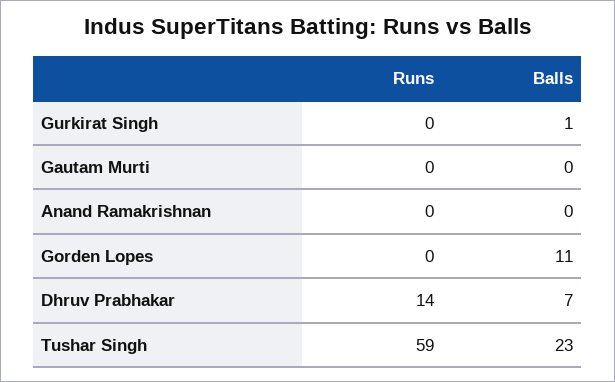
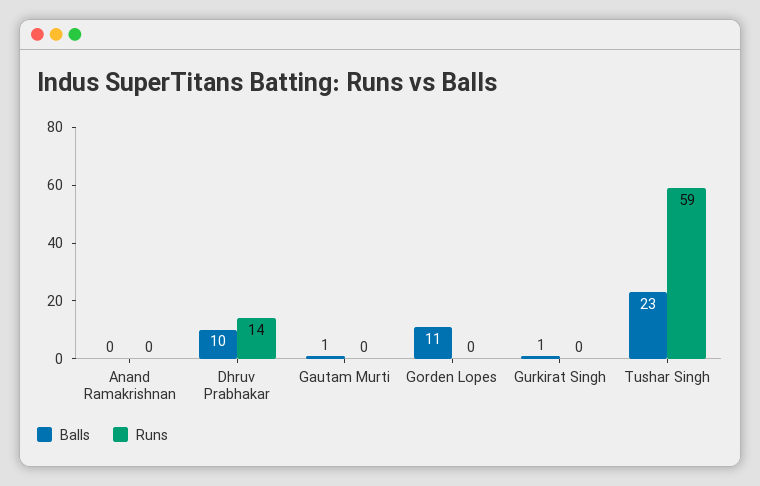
Balls, Gautam Murti: 0 -> 1
Balls, Dhruv Prabhakar: 7 -> 10

